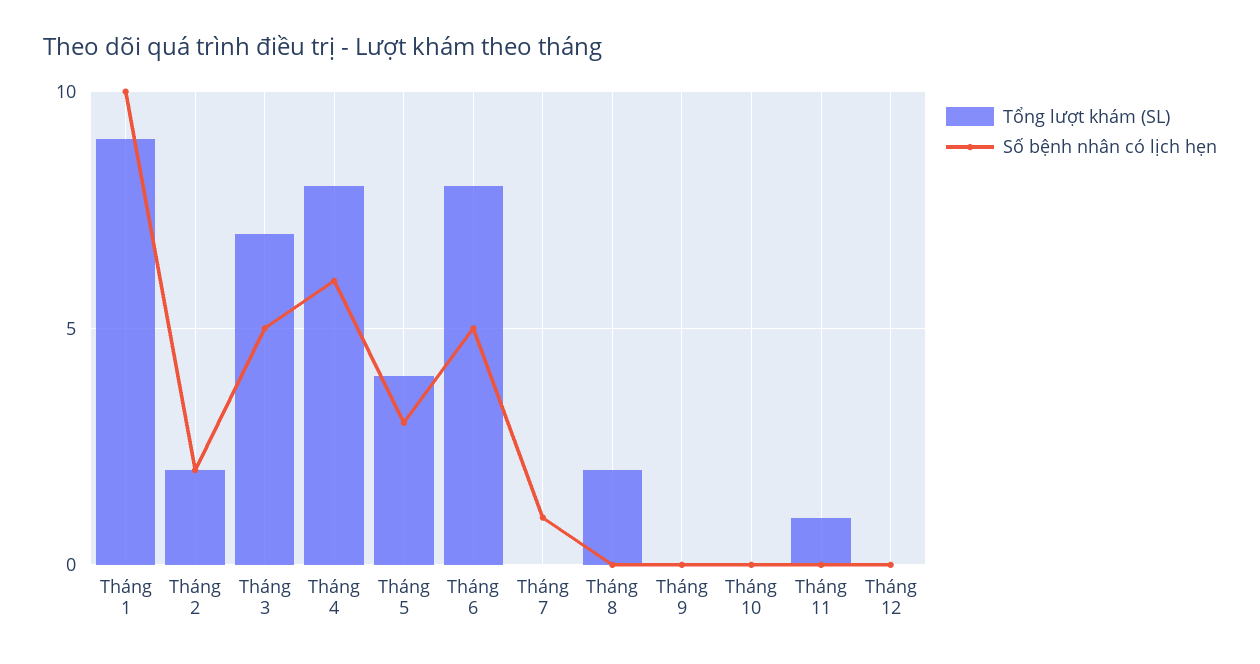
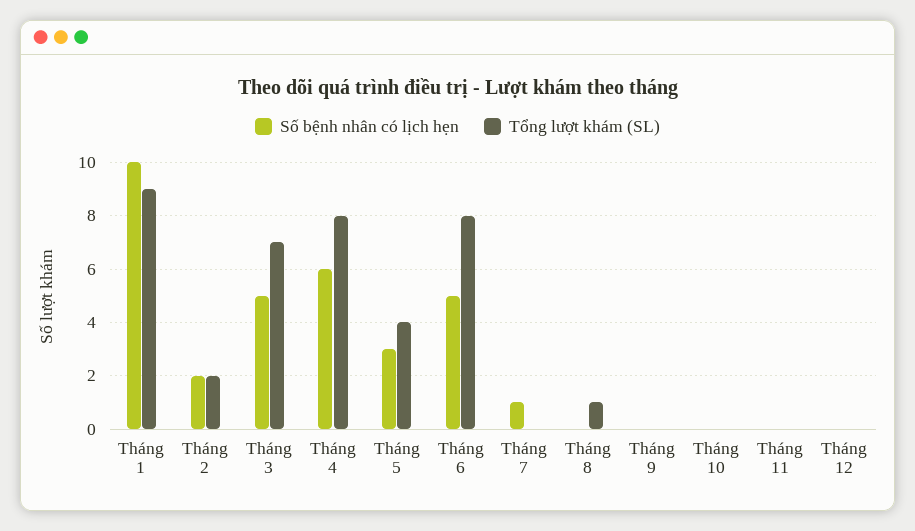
Tổng lượt khám (SL), Tháng 8: 2 -> 1
Tổng lượt khám (SL), Tháng 11: 1 -> 0

